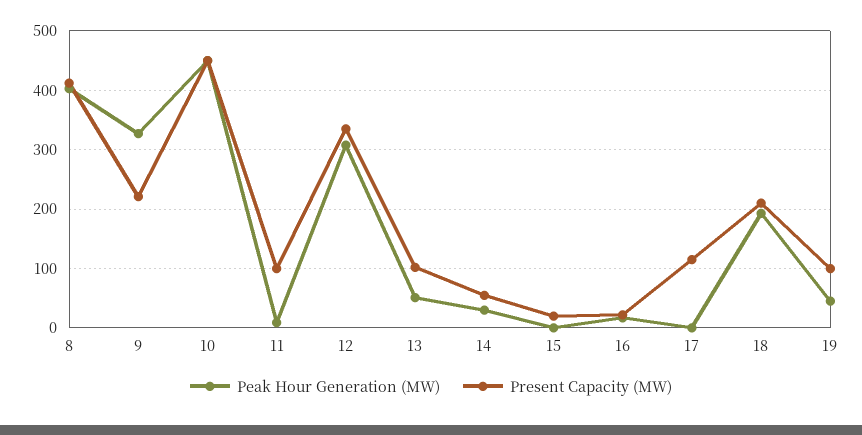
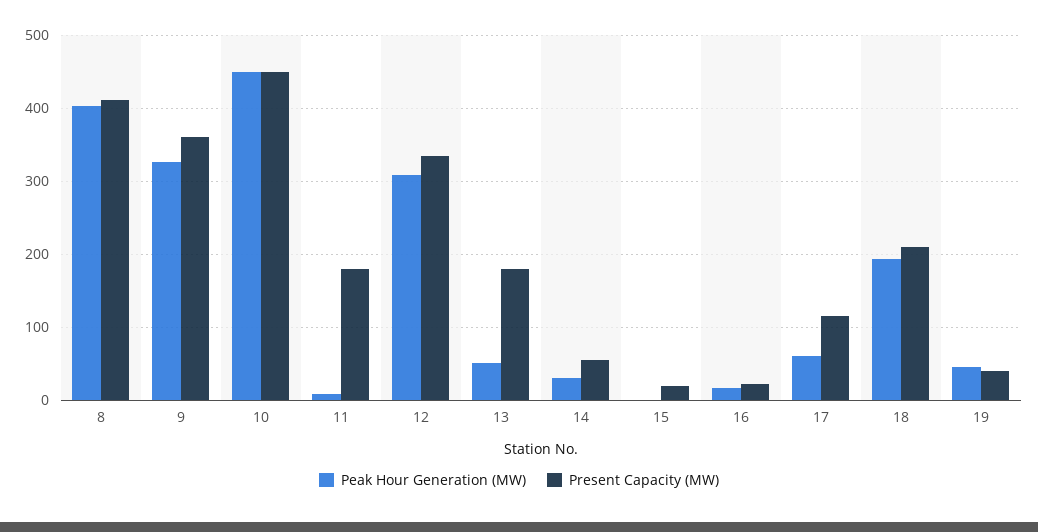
Present Capacity (MW), 9: 220 -> 360
Present Capacity (MW), 11: 100 -> 180
Present Capacity (MW), 13: 100 -> 180
Peak Hour Generation (MW), 17: 0 -> 60
Present Capacity (MW), 19: 100 -> 40

